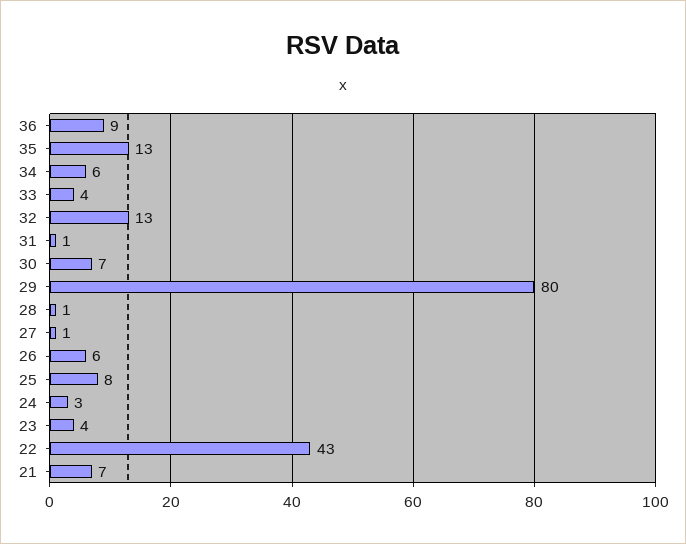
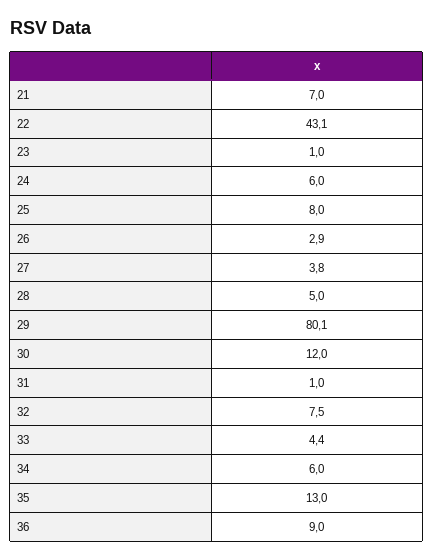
32: 13 -> 7.5
30: 7 -> 12
28: 1 -> 5
27: 1 -> 3.8
26: 6 -> 2.9
24: 3 -> 6
23: 4 -> 1

